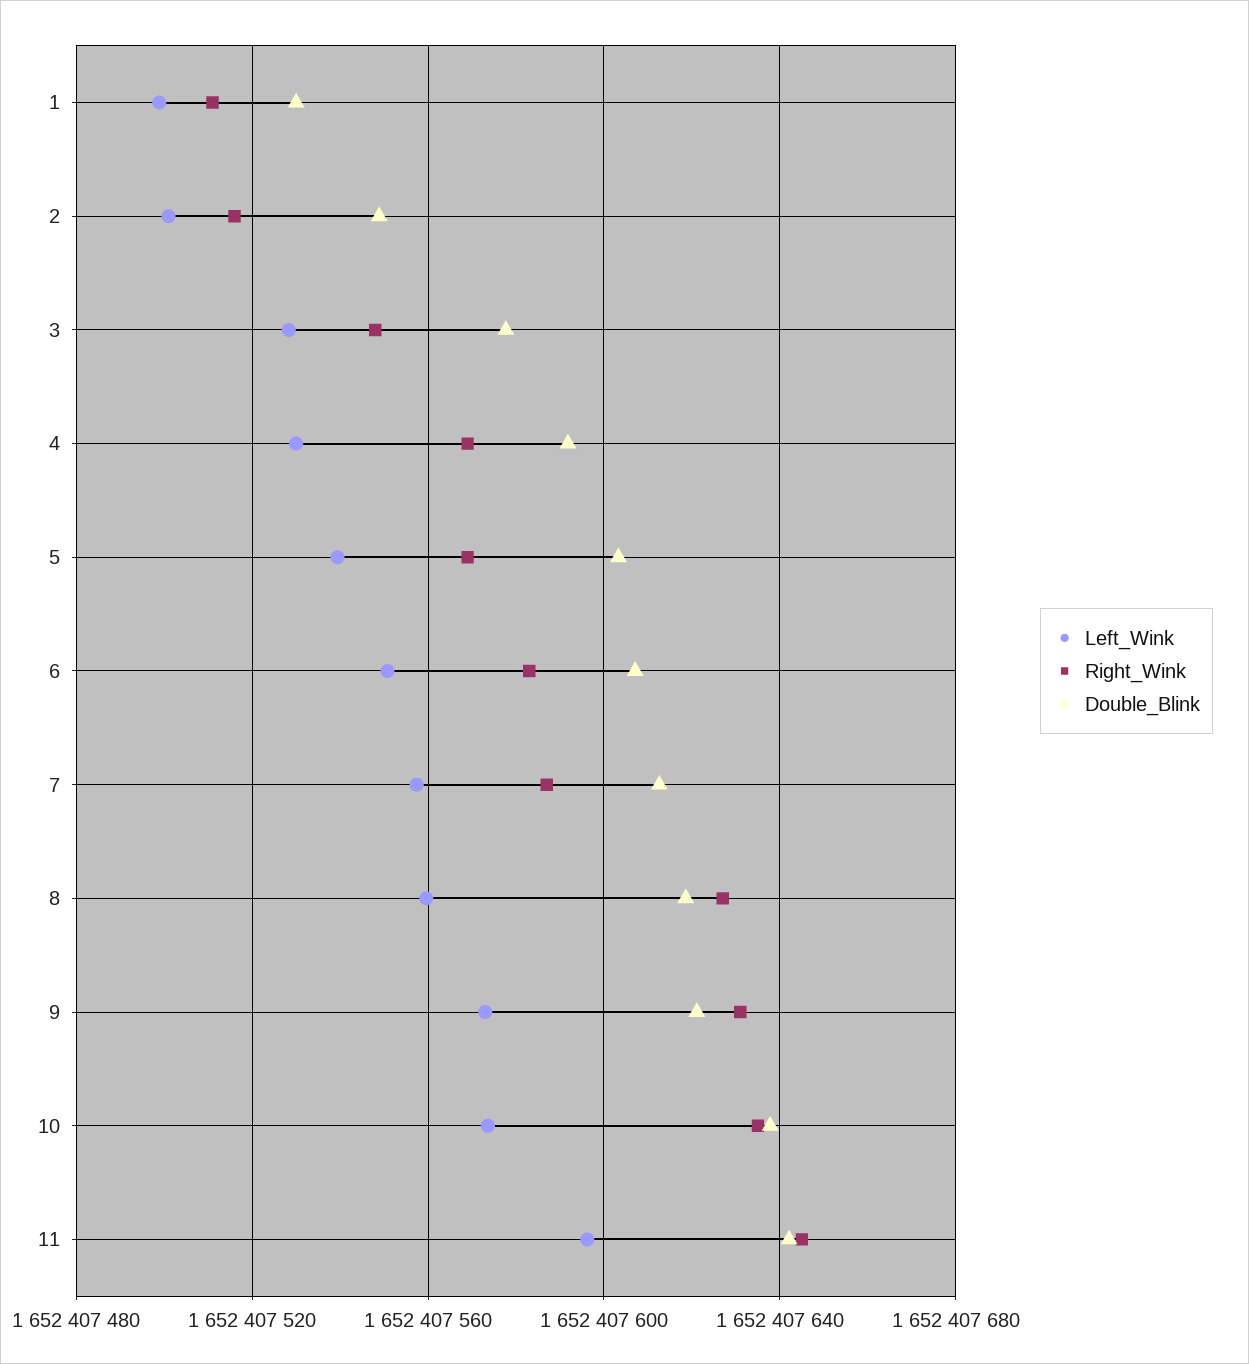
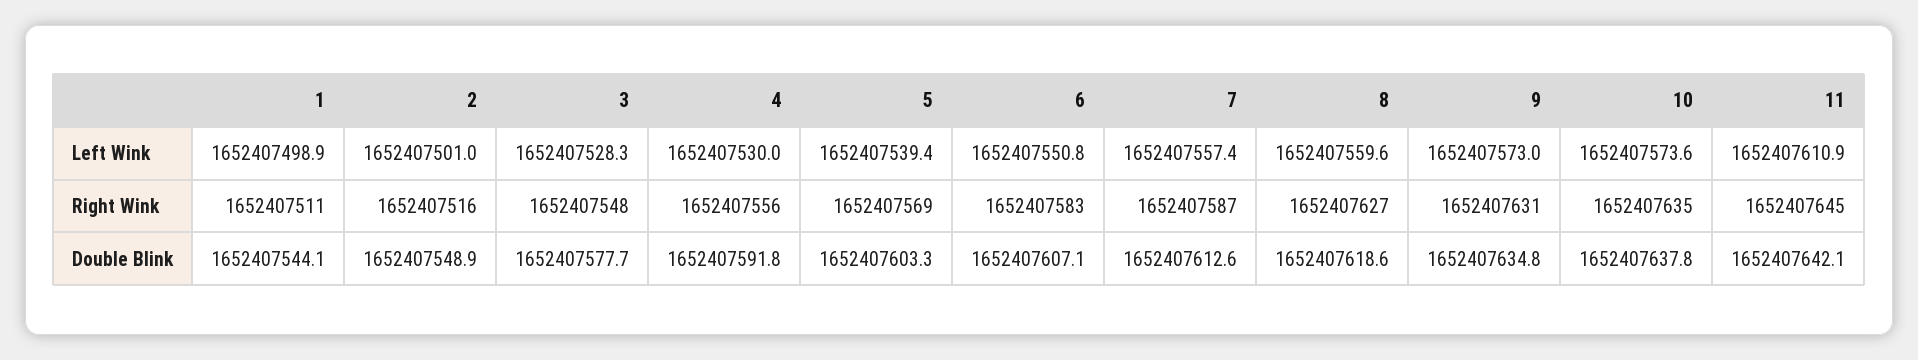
Double_Blink, 1: 1652407530 -> 1652407544.1
Right_Wink, 4: 1652407570 -> 1652407556
Double_Blink, 9: 1652407620 -> 1652407634.8
Left_Wink, 11: 1652407595 -> 1652407610.9

